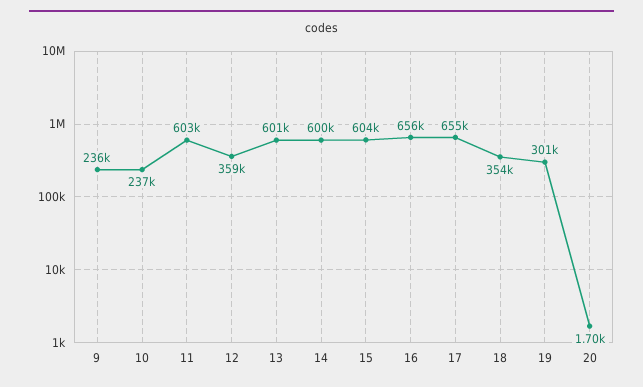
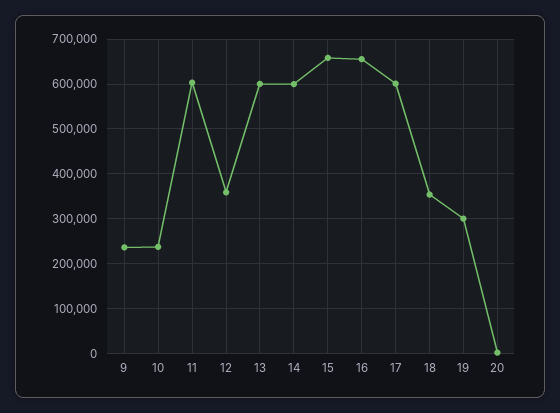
15: 604000 -> 660000
17: 655000 -> 600000

